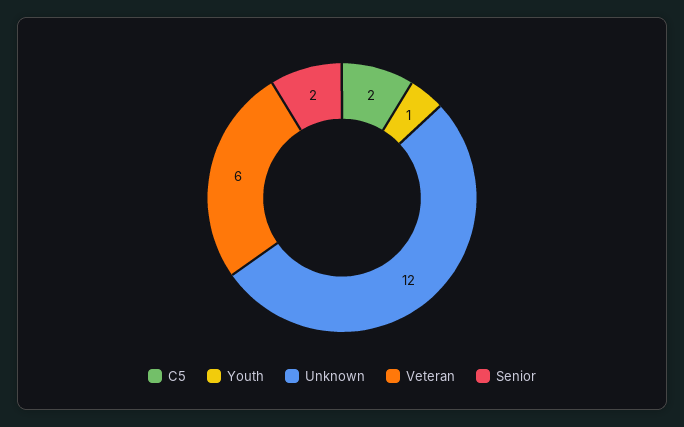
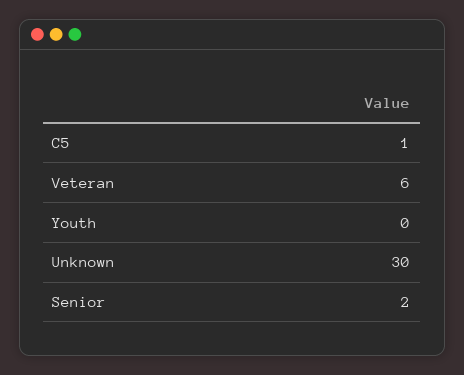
C5: 2 -> 1
Youth: 1 -> 0
Unknown: 12 -> 30

